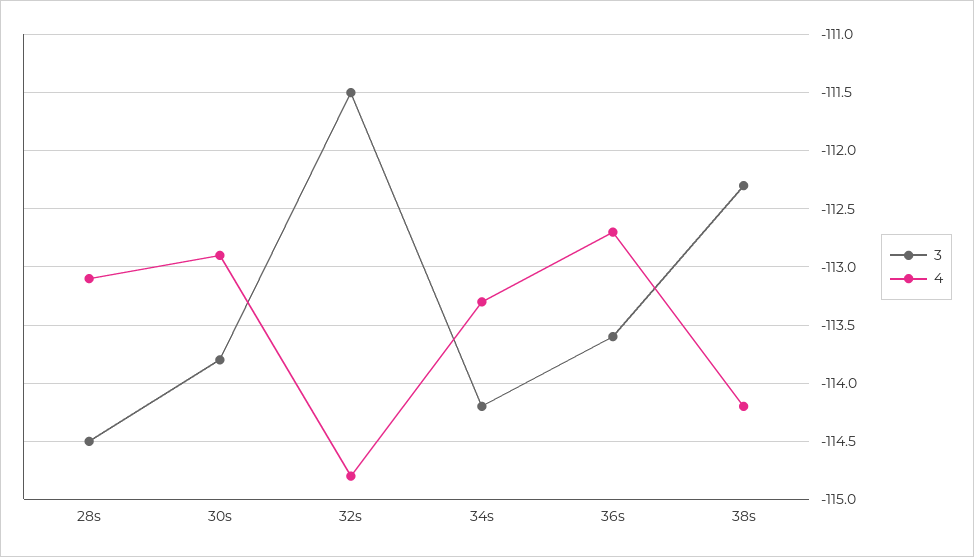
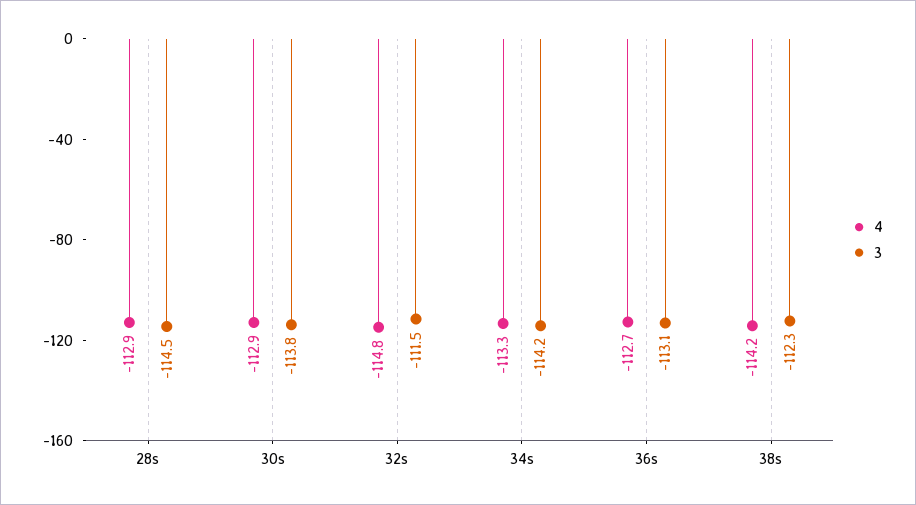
4, 28s: -113.1 -> -112.9
3, 36s: -113.6 -> -113.1

